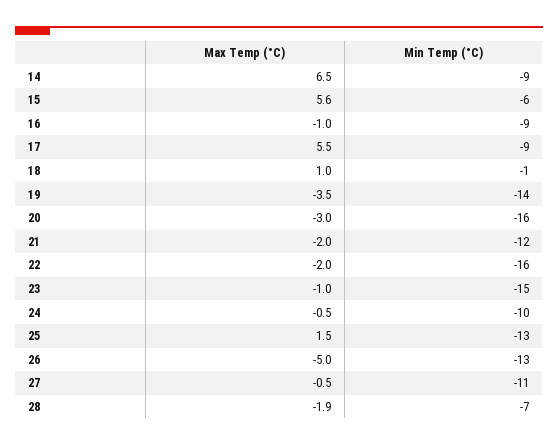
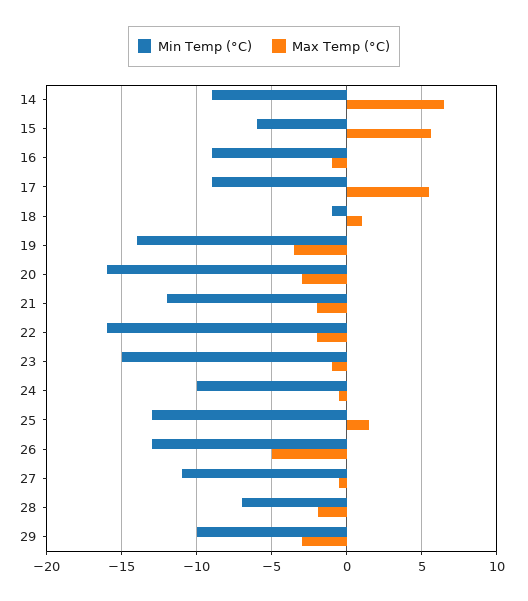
Min Temp (°C), 29: none -> -10
Max Temp (°C), 29: none -> -3

